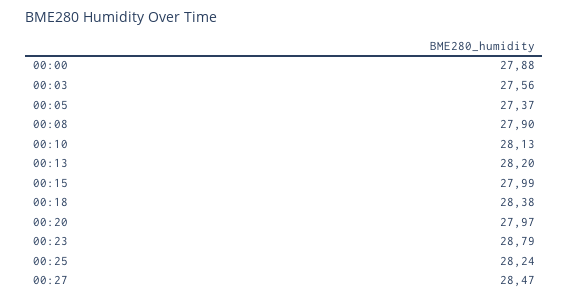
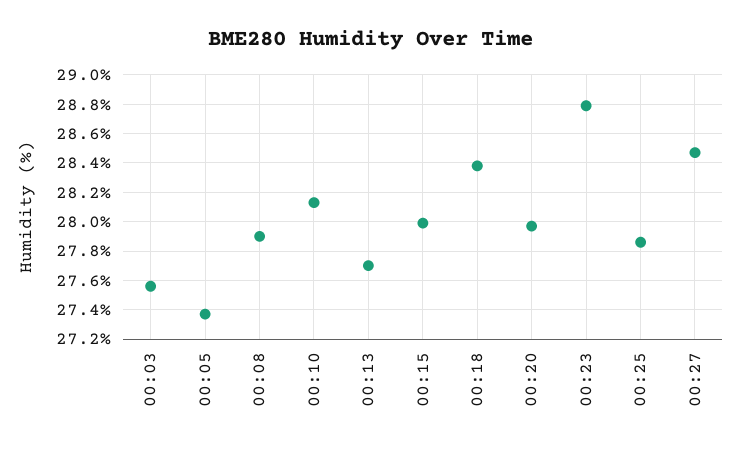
00:00: 27.88 -> none
00:13: 28.2 -> 27.7
00:25: 28.24 -> 27.85

